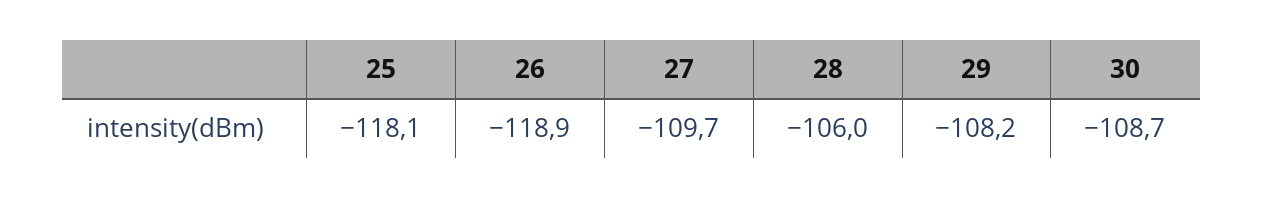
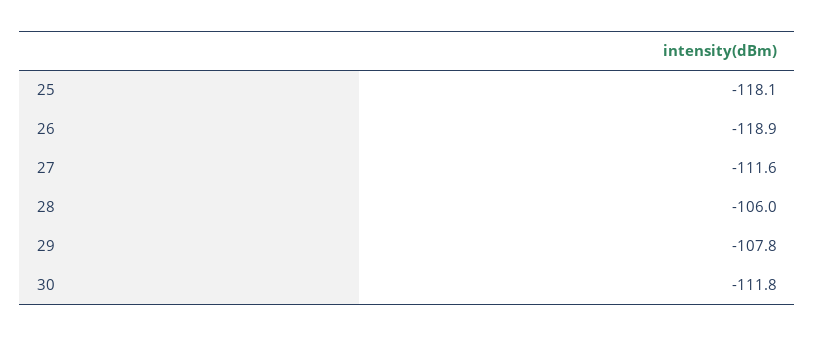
27: -109.7 -> -111.6
29: -108.2 -> -107.8
30: -108.7 -> -111.8

